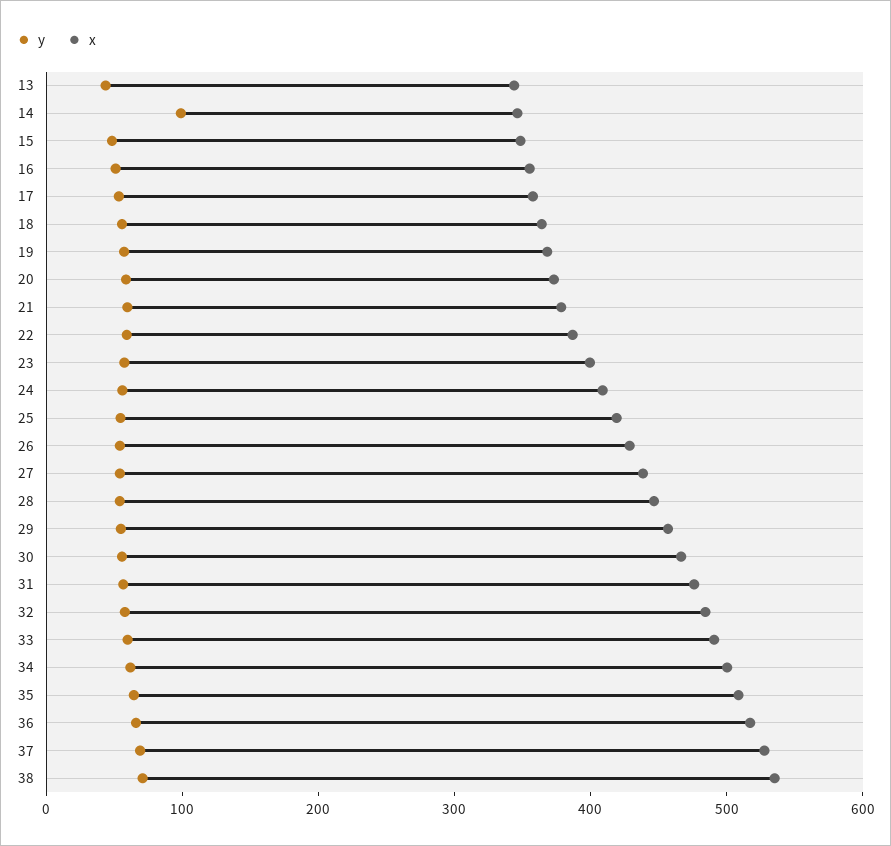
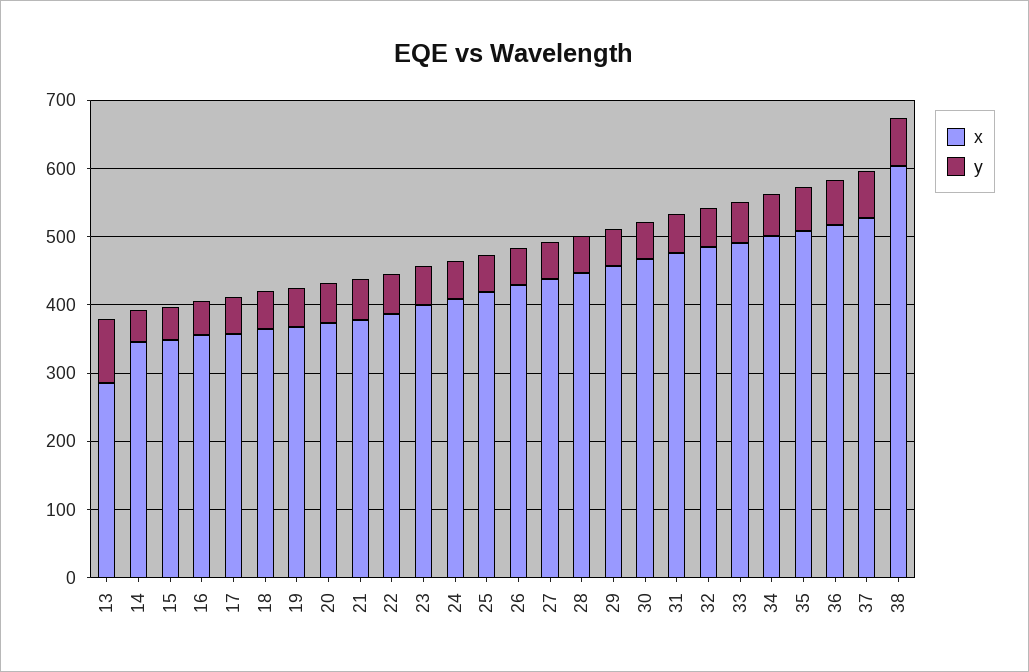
y, 13: 40 -> 100
x, 13: 340 -> 280
y, 14: 100 -> 40
x, 38: 540 -> 600

